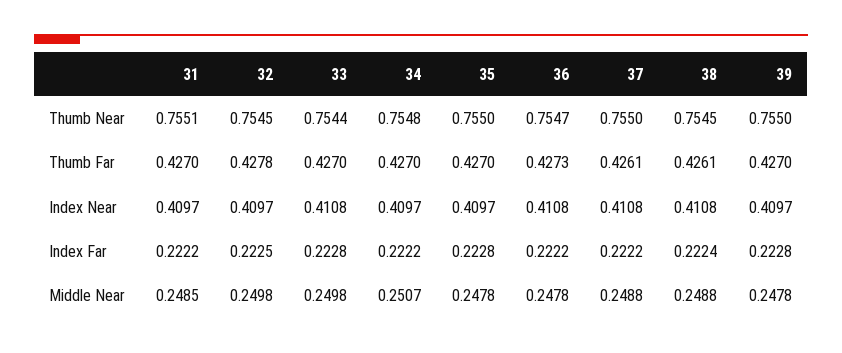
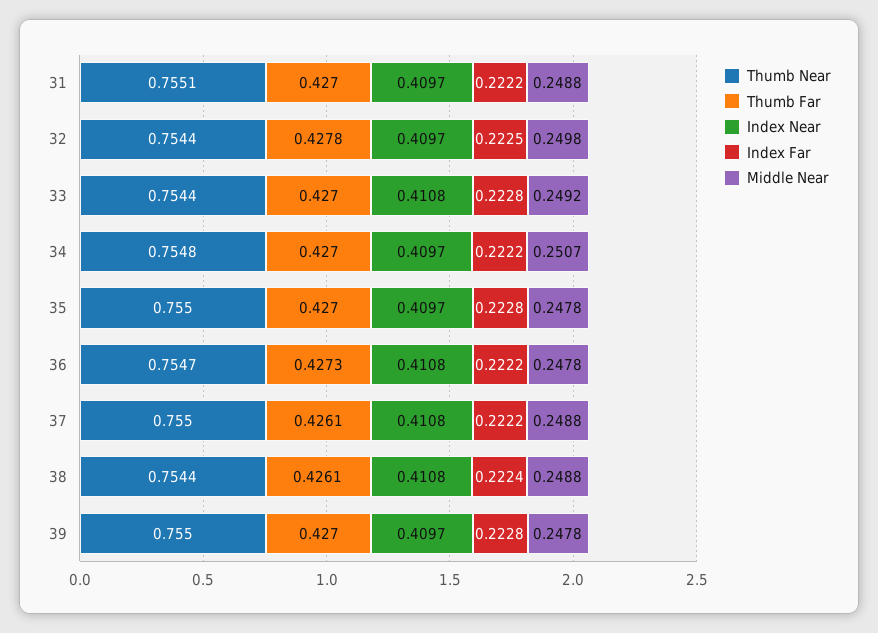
Thumb Near, 32: 0.7545 -> 0.7544
Thumb Near, 38: 0.7545 -> 0.7544
Middle Near, 31: 0.2485 -> 0.2488
Middle Near, 33: 0.2498 -> 0.2492

